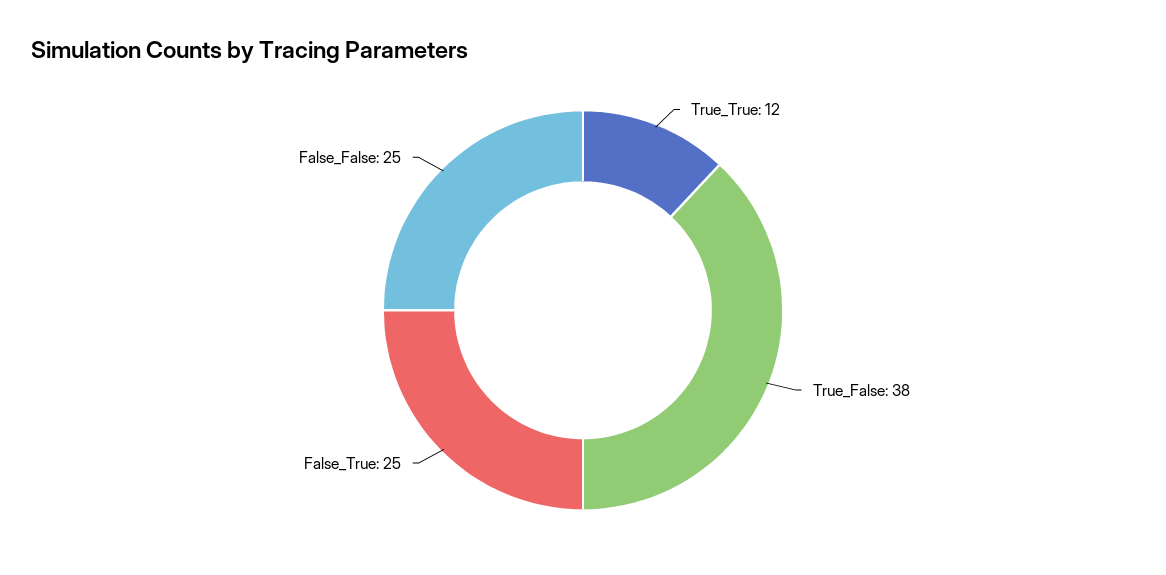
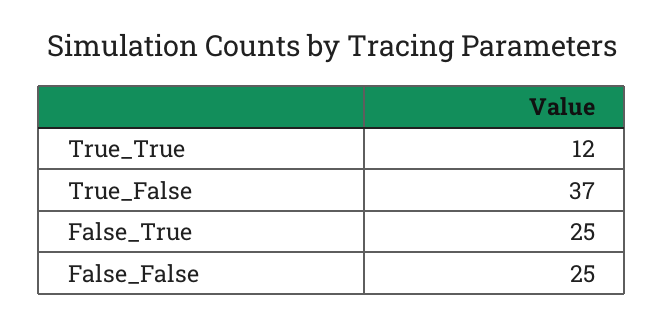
True_False: 38 -> 37

